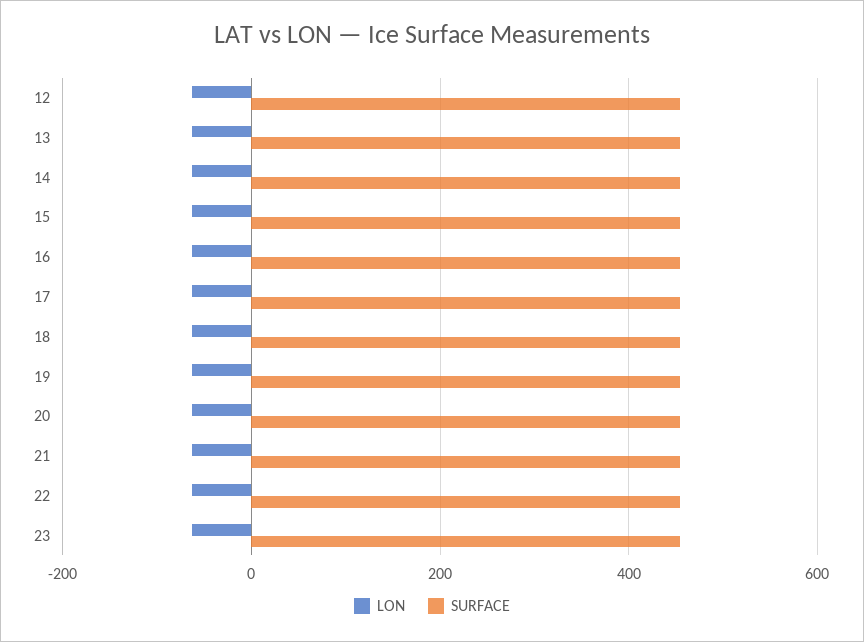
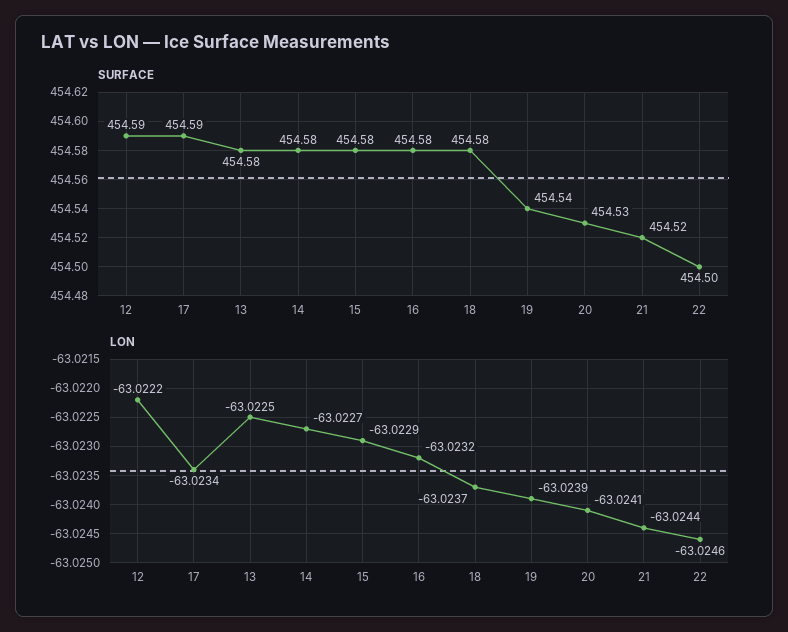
LON, 23: -60 -> none
SURFACE, 23: 460 -> none

